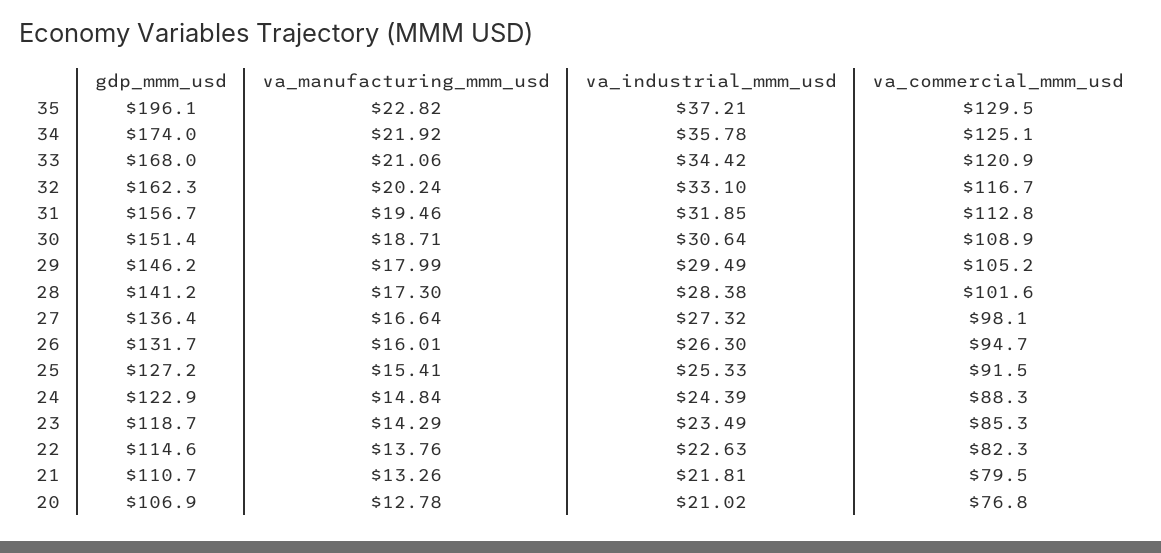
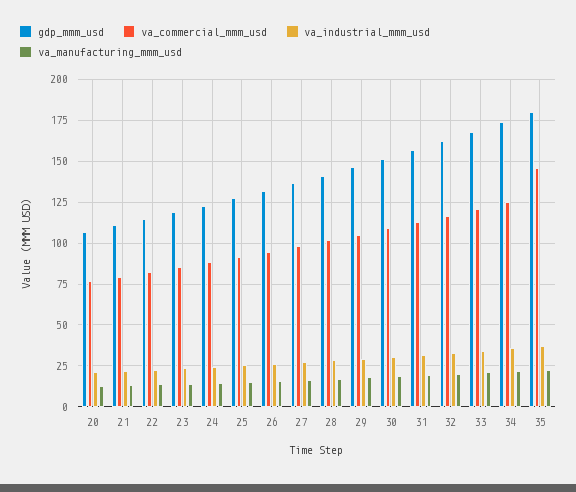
gdp_mmm_usd, 35: 196.1 -> 180
va_commercial_mmm_usd, 35: 129.5 -> 145

